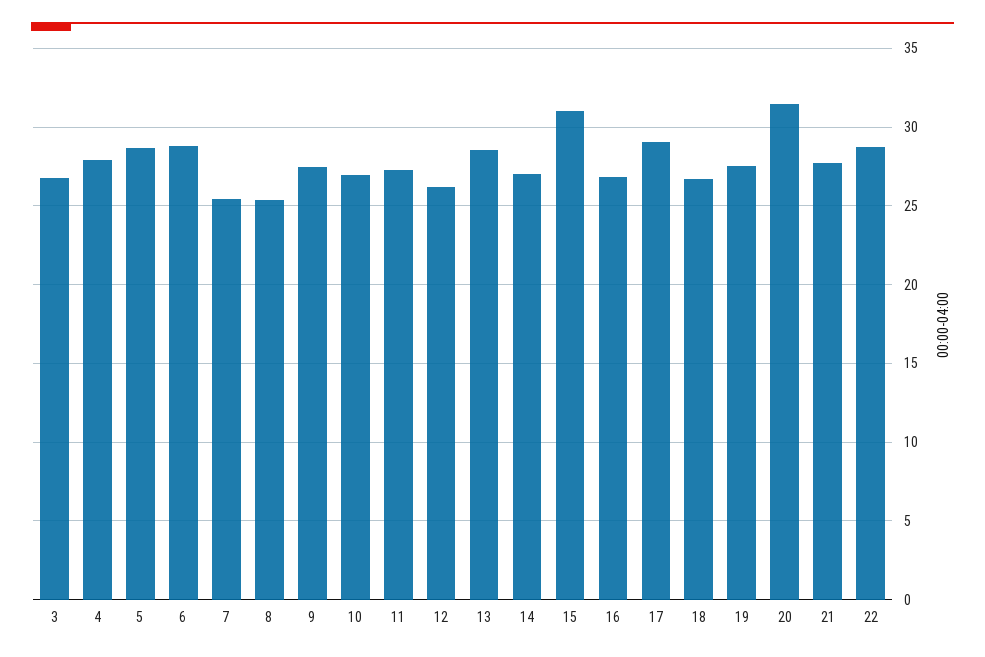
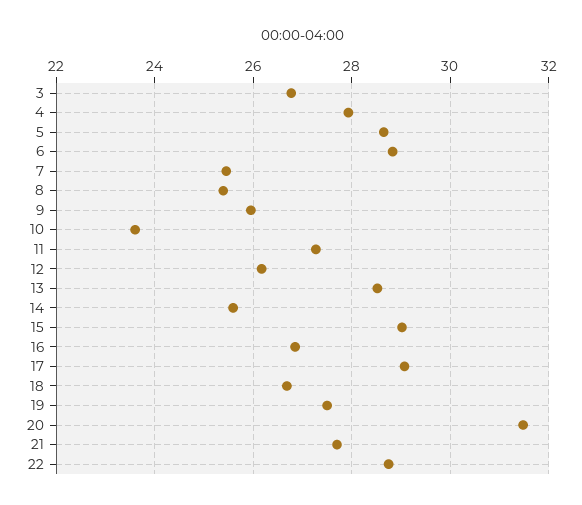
9: 27.5 -> 26
10: 27 -> 23.6
14: 27 -> 25.6
15: 31 -> 29

